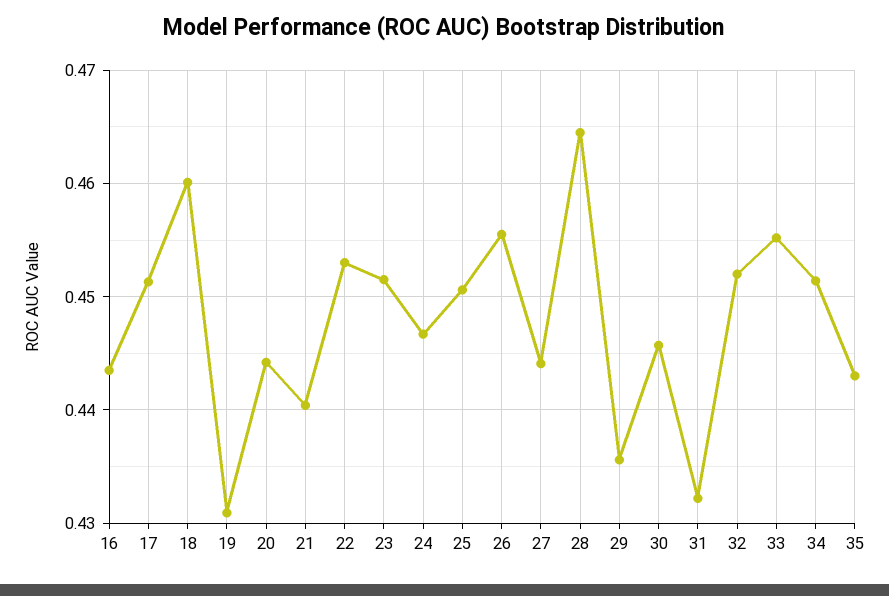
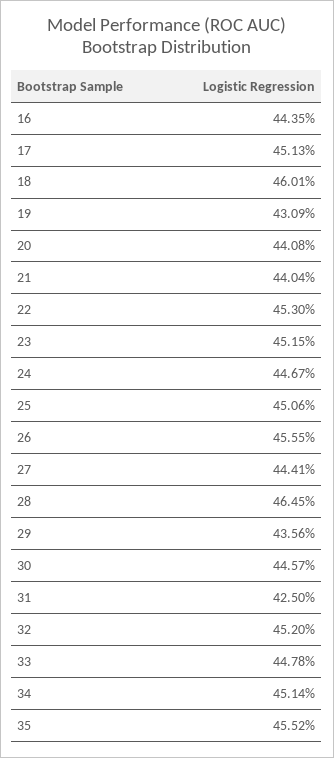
20: 0.444 -> 0.4408
31: 0.432 -> 0.425
33: 0.455 -> 0.4478
35: 0.443 -> 0.4552

